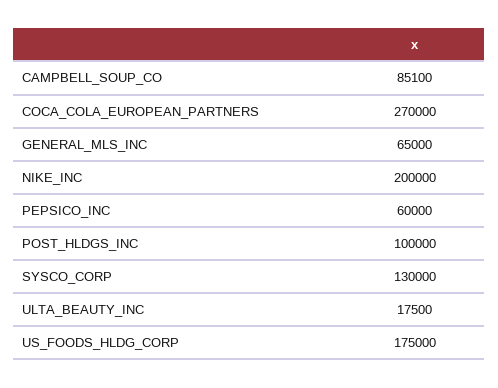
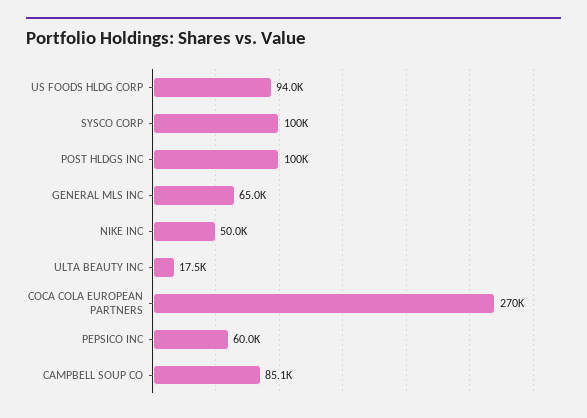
NIKE_INC: 200000 -> 50000
SYSCO_CORP: 130000 -> 100000
US_FOODS_HLDG_CORP: 175000 -> 94000

